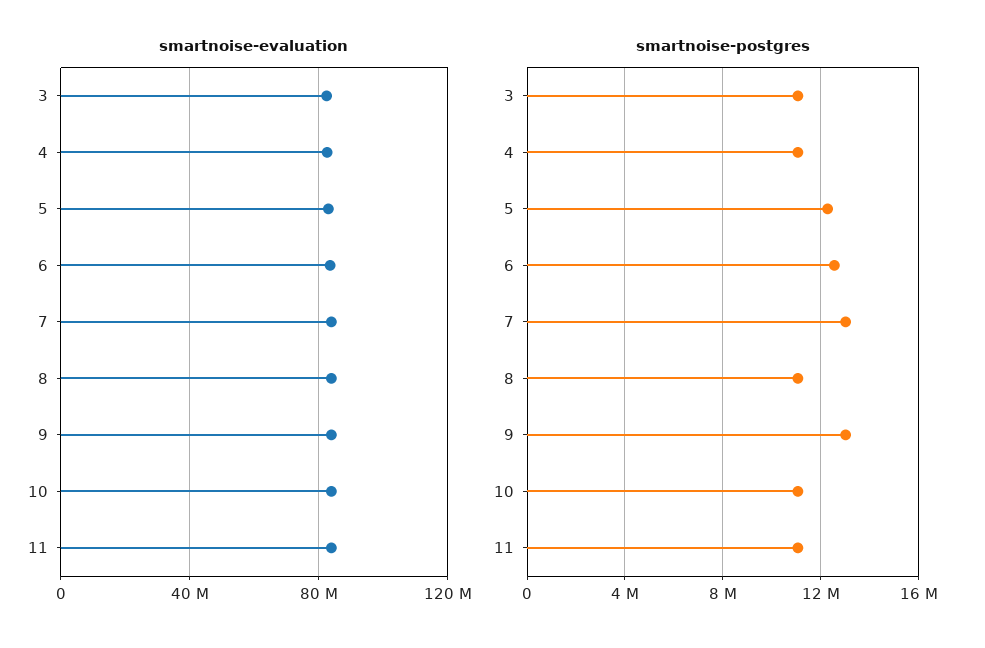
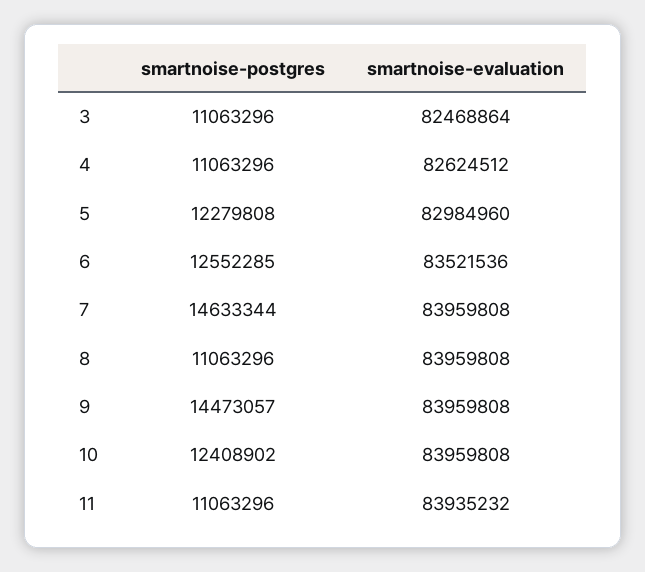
smartnoise-postgres, 7: 13000000 -> 14633344
smartnoise-postgres, 9: 13000000 -> 14473057
smartnoise-postgres, 10: 11000000 -> 12408902

